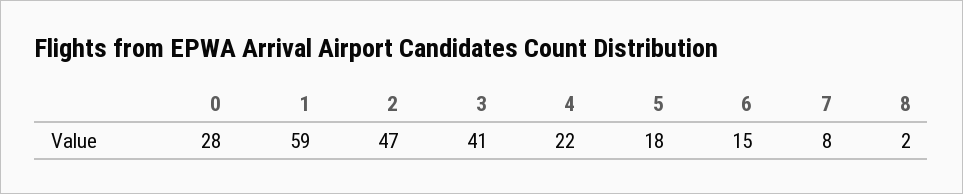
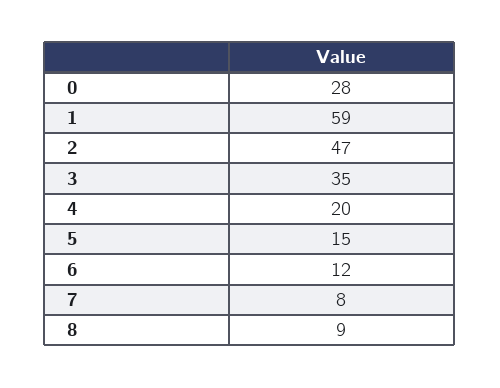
3: 41 -> 35
4: 22 -> 20
5: 18 -> 15
6: 15 -> 12
8: 2 -> 9

